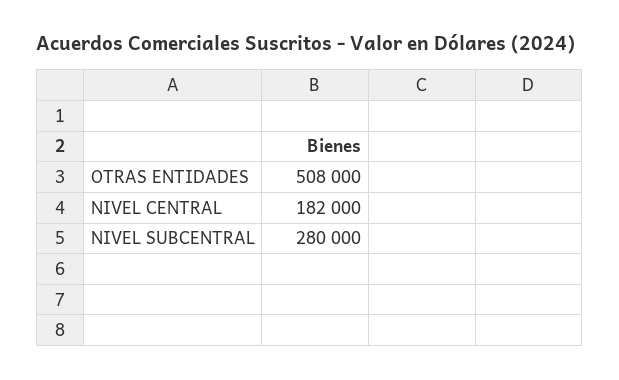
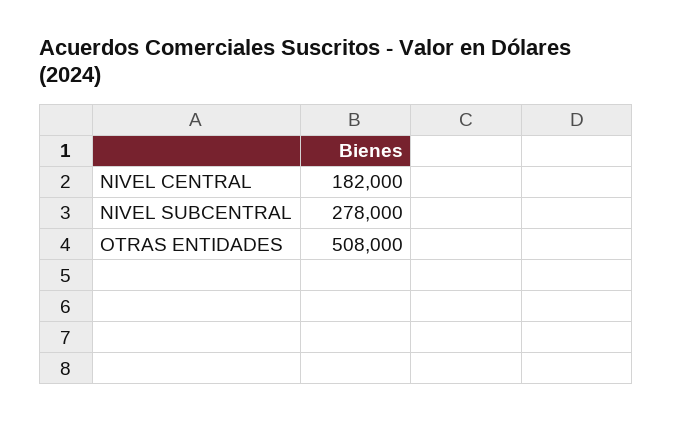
NIVEL SUBCENTRAL: 280000 -> 278000

